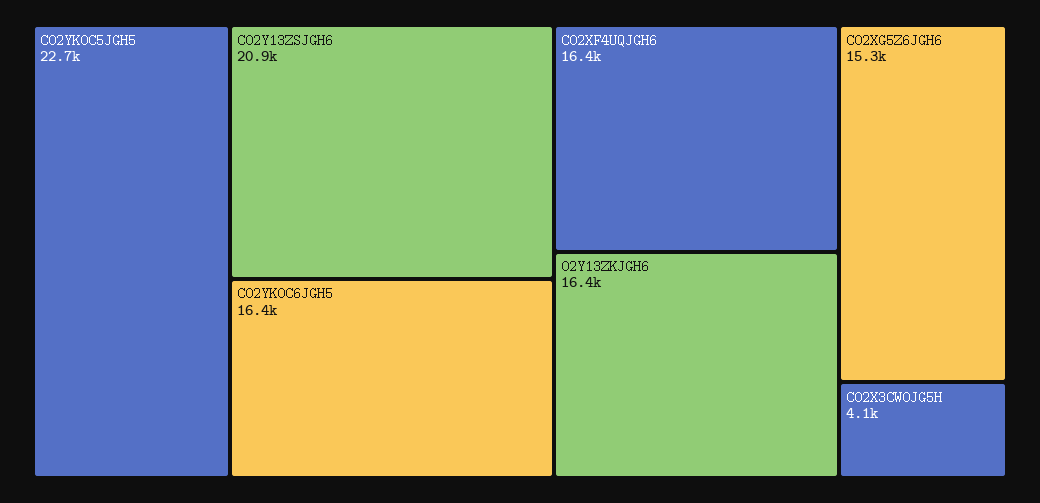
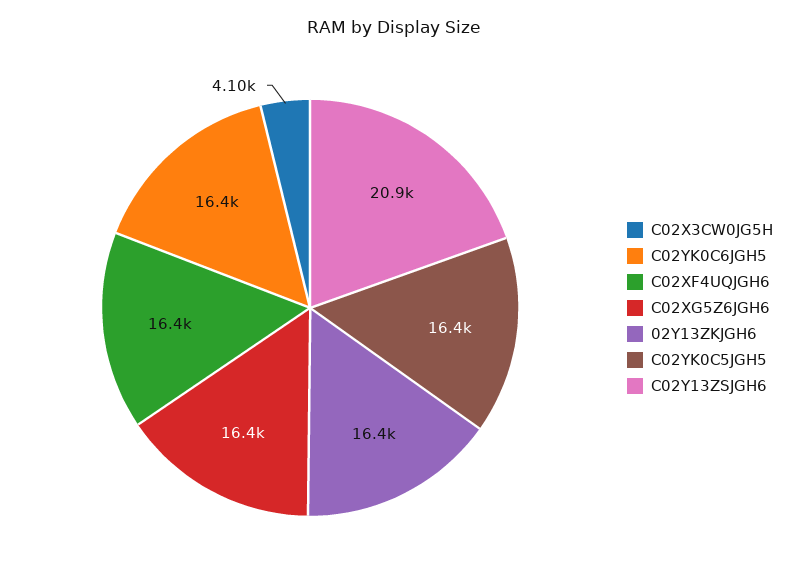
C02YK0C5JGH5: 22700 -> 16400
C02XG5Z6JGH6: 15300 -> 16400

